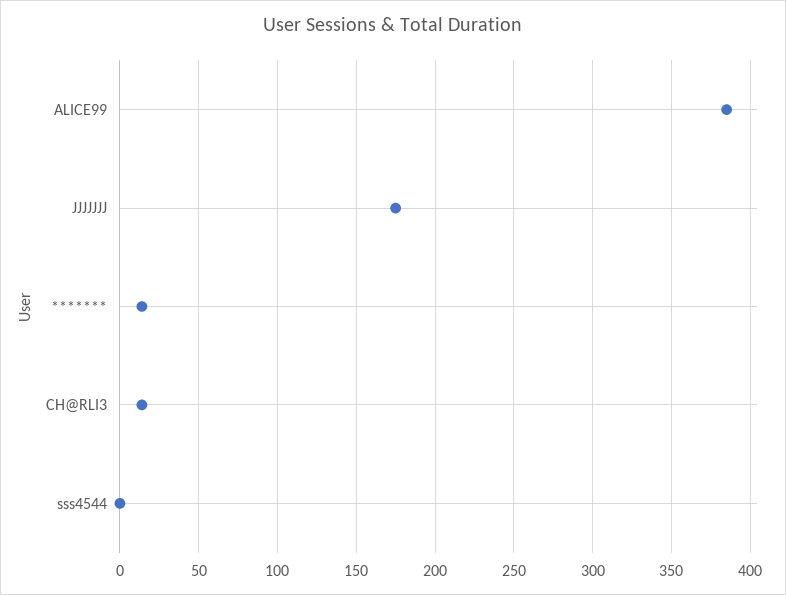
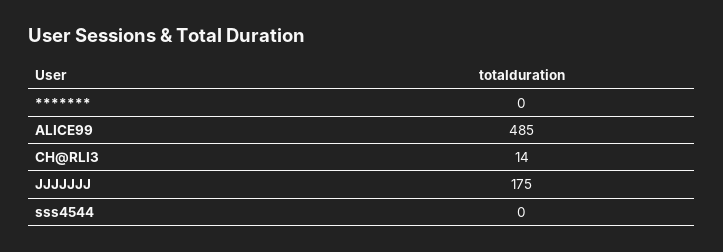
ALICE99: 385 -> 485
*******: 15 -> 0

